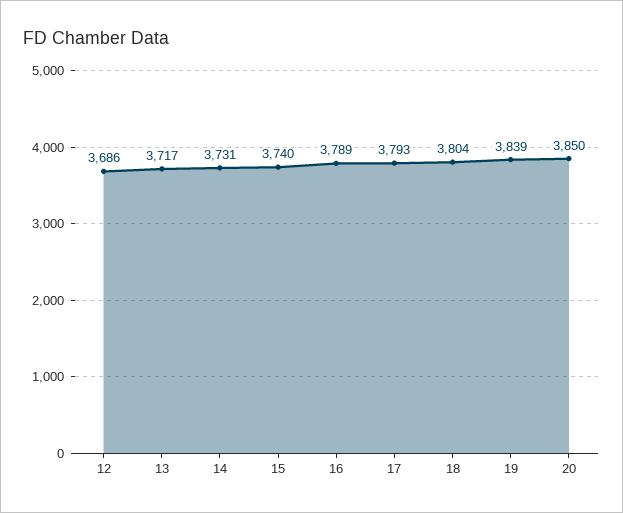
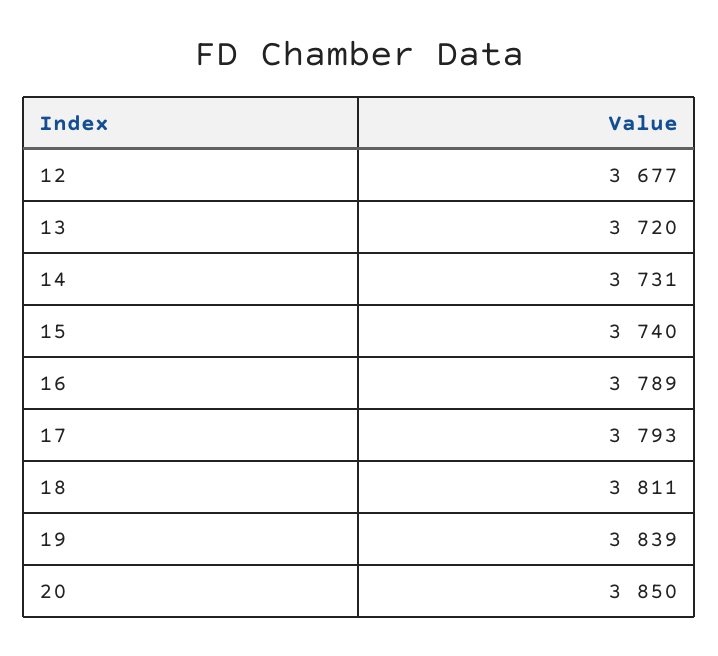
12: 3686 -> 3677
13: 3717 -> 3720
18: 3804 -> 3811

